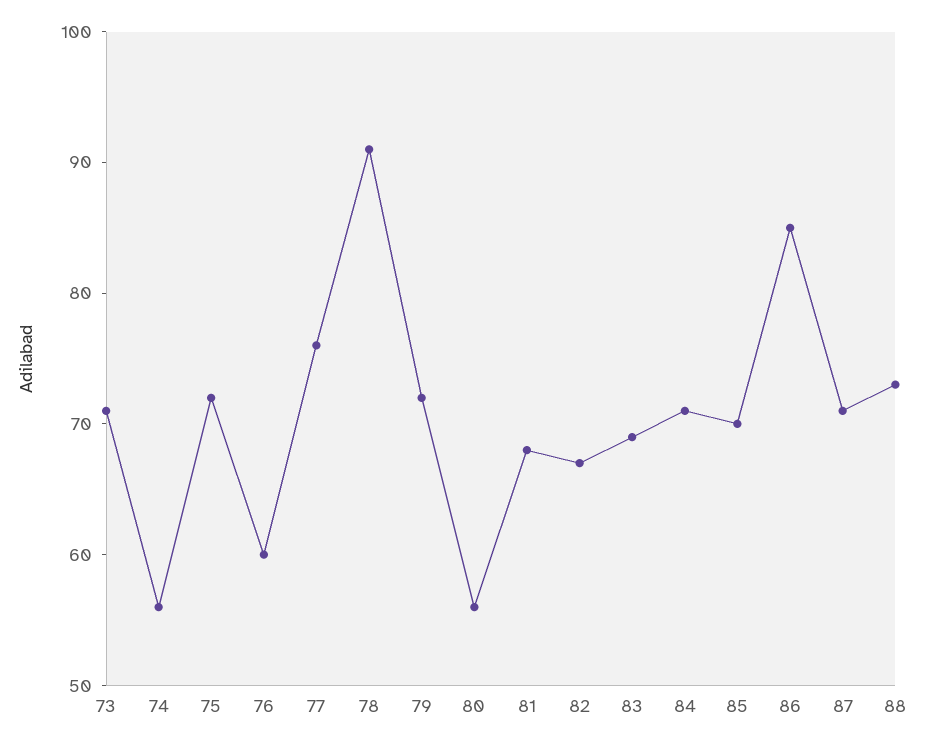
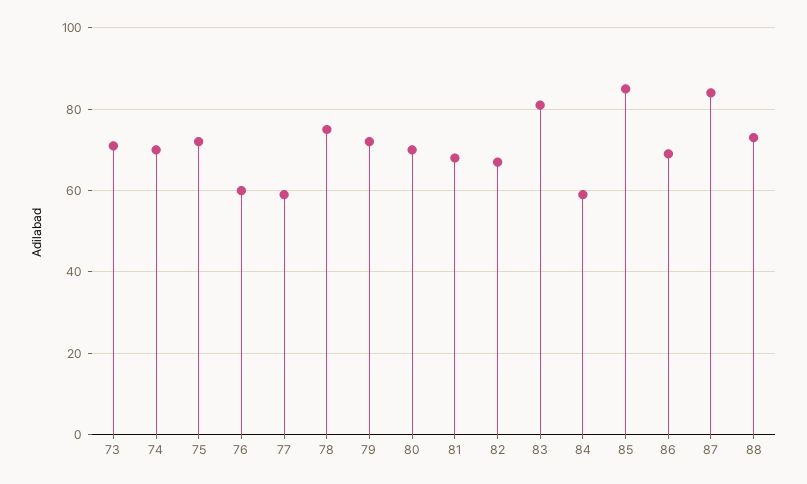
74: 56 -> 70
77: 76 -> 60
78: 91 -> 75
80: 56 -> 70
83: 69 -> 80
84: 71 -> 60
85: 70 -> 85
86: 85 -> 70
87: 71 -> 85

